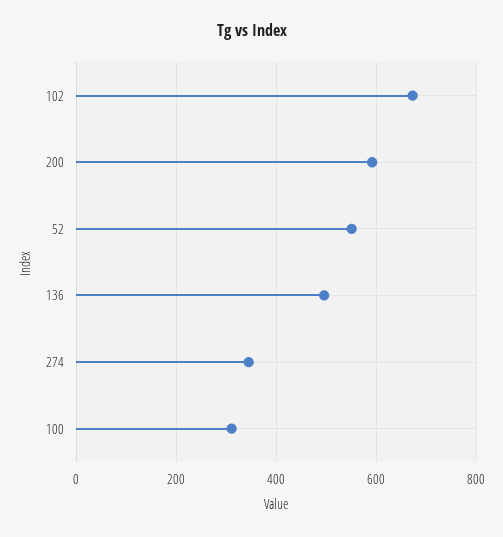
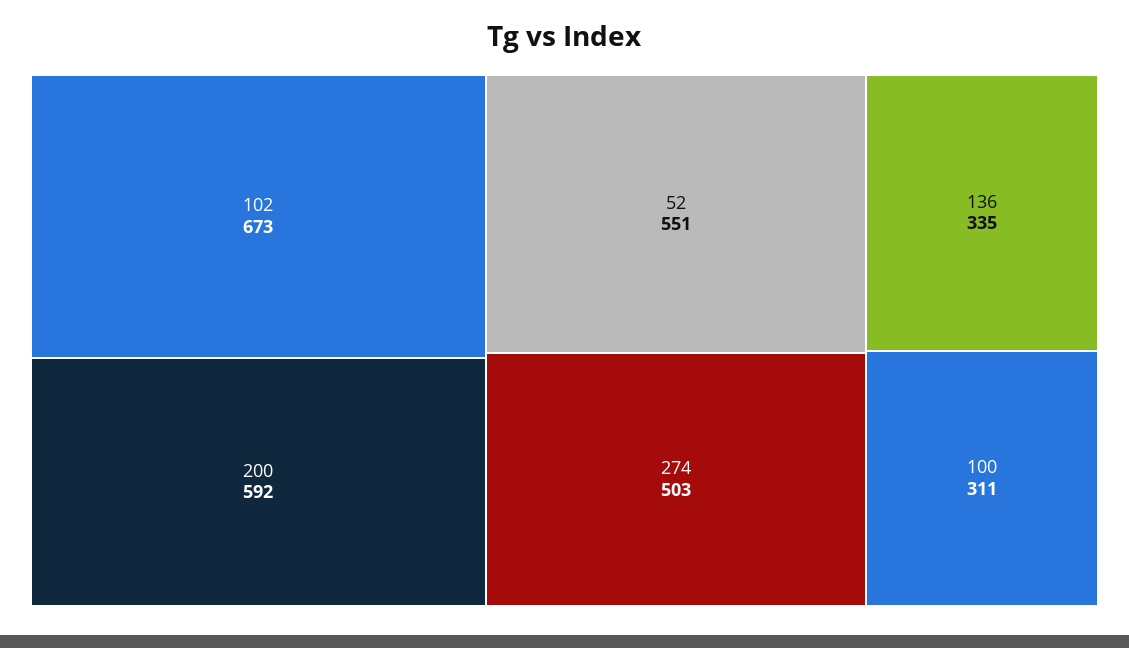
136: 500 -> 335
274: 340 -> 503

